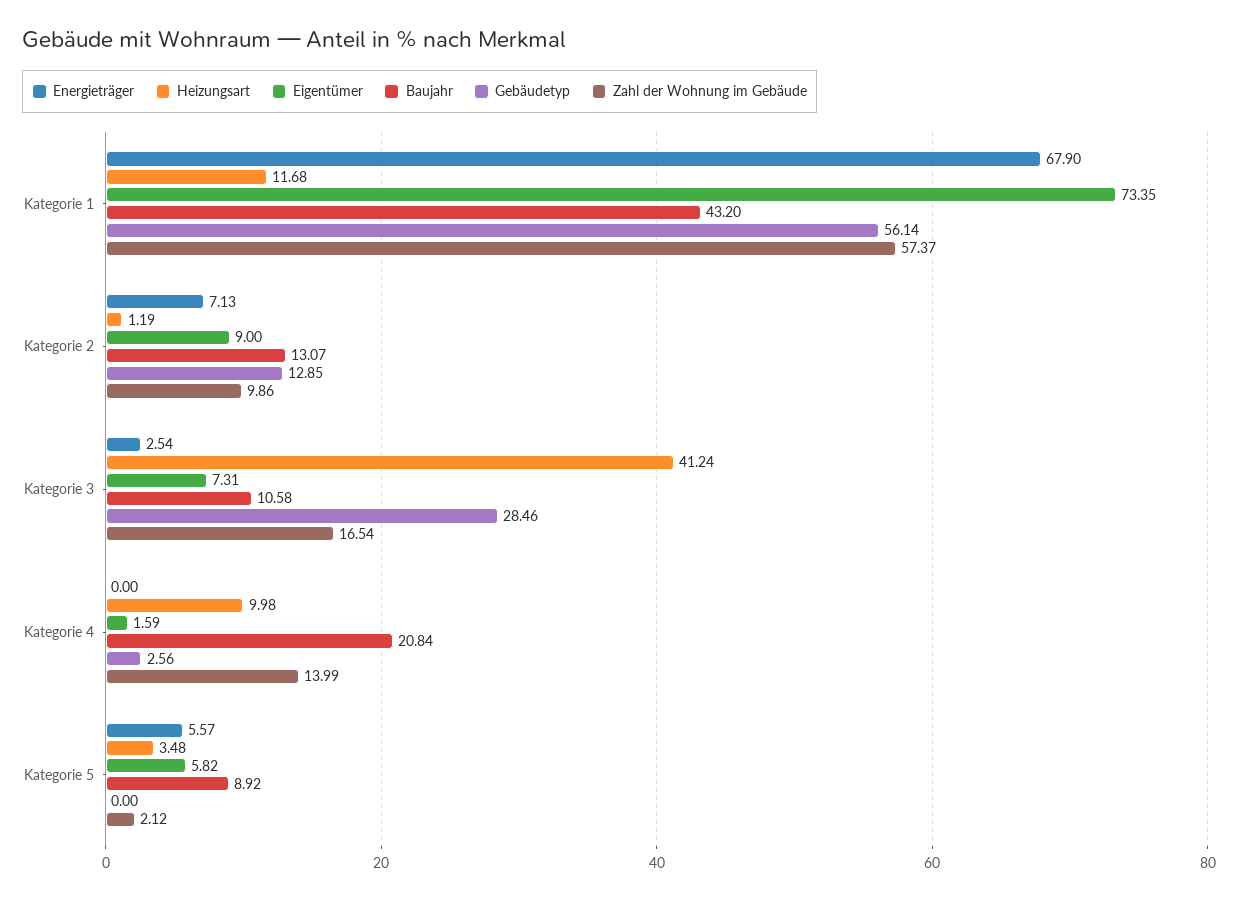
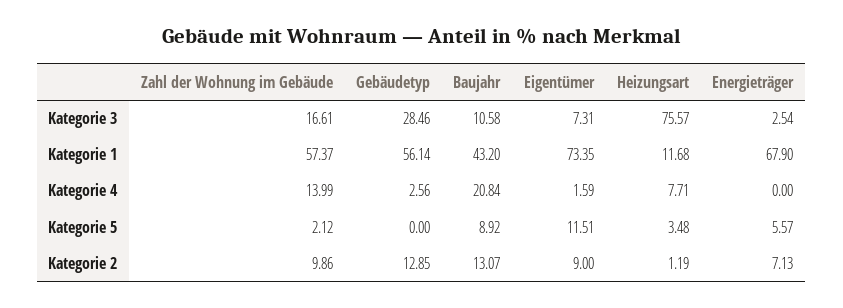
Heizungsart, Kategorie 3: 41.24 -> 75.57
Zahl der Wohnung im Gebäude, Kategorie 3: 16.54 -> 16.61
Heizungsart, Kategorie 4: 9.98 -> 7.71
Eigentümer, Kategorie 5: 5.82 -> 11.51

